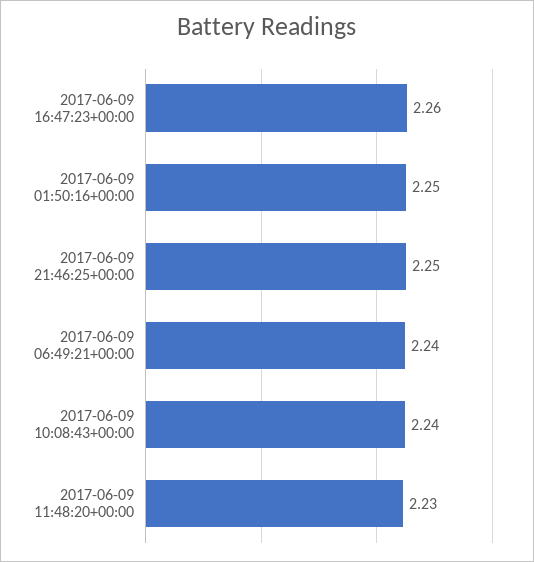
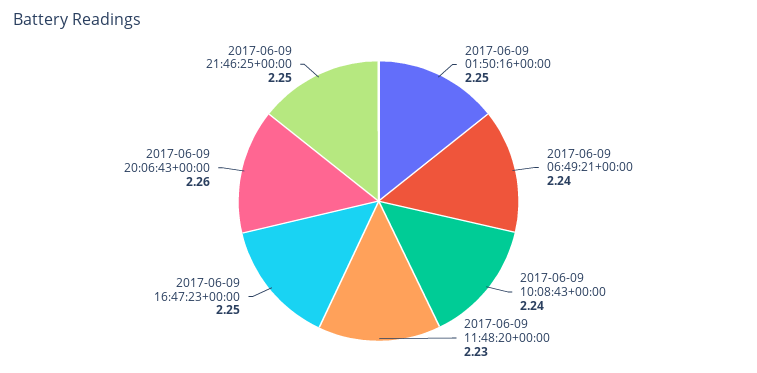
2017-06-09 16:47:23+00:00: 2.26 -> 2.25
2017-06-09 20:06:43+00:00: none -> 2.26

